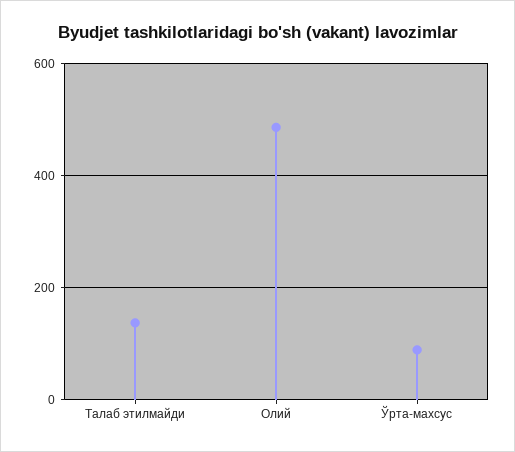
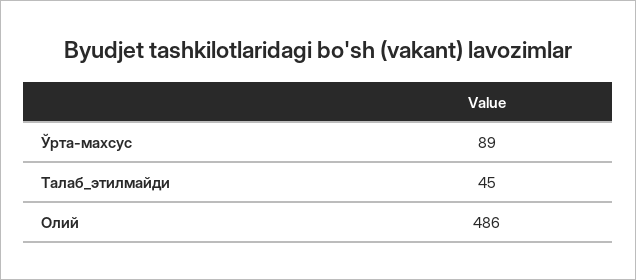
Талаб этилмайди: 140 -> 45

